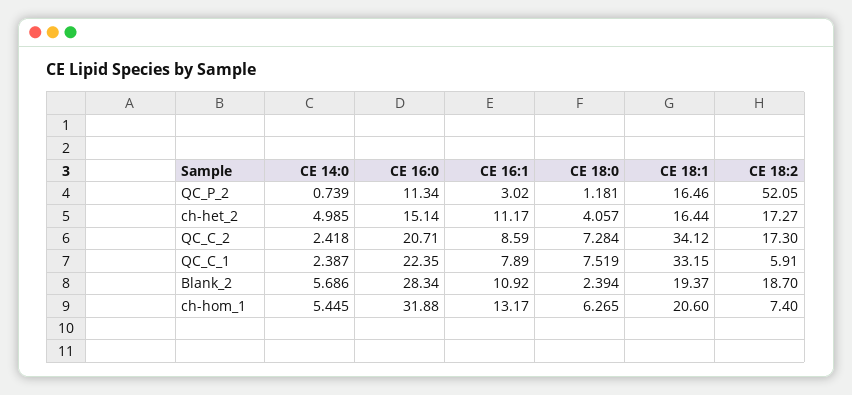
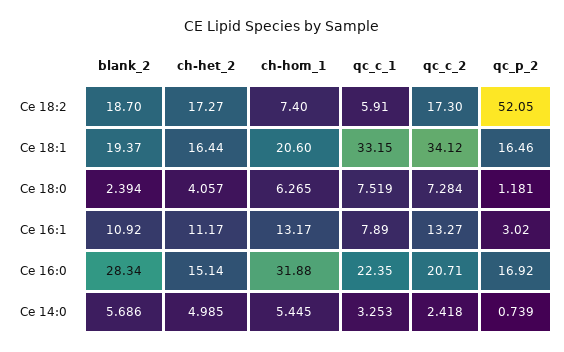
CE 16:0, QC_P_2: 11.34 -> 16.92
CE 16:1, QC_C_2: 8.59 -> 13.27
CE 14:0, QC_C_1: 2.387 -> 3.253

